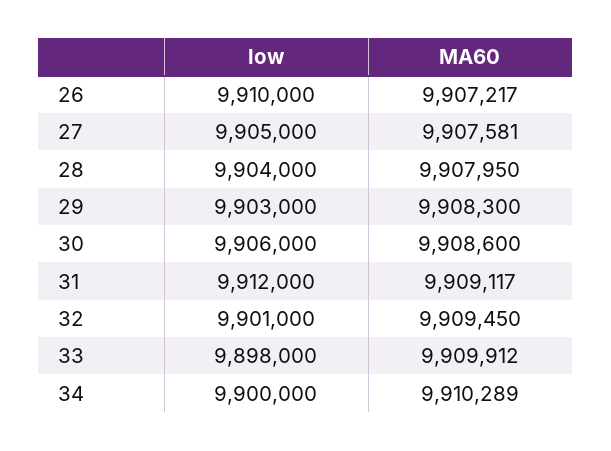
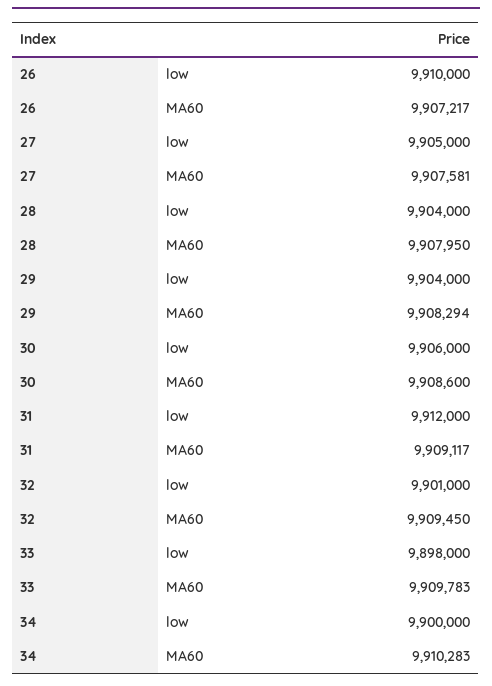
low, 29: 9903000 -> 9904000
MA60, 29: 9908300 -> 9908294
MA60, 33: 9909912 -> 9909783
MA60, 34: 9910289 -> 9910283

